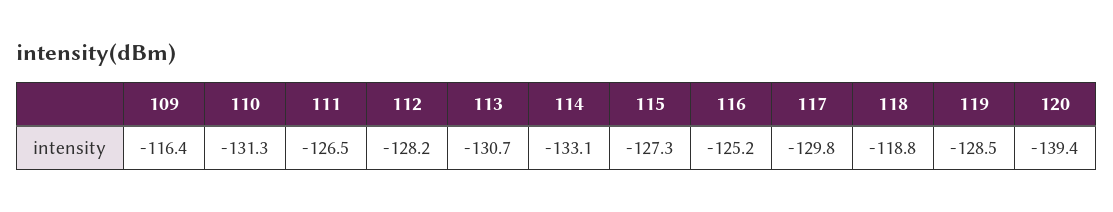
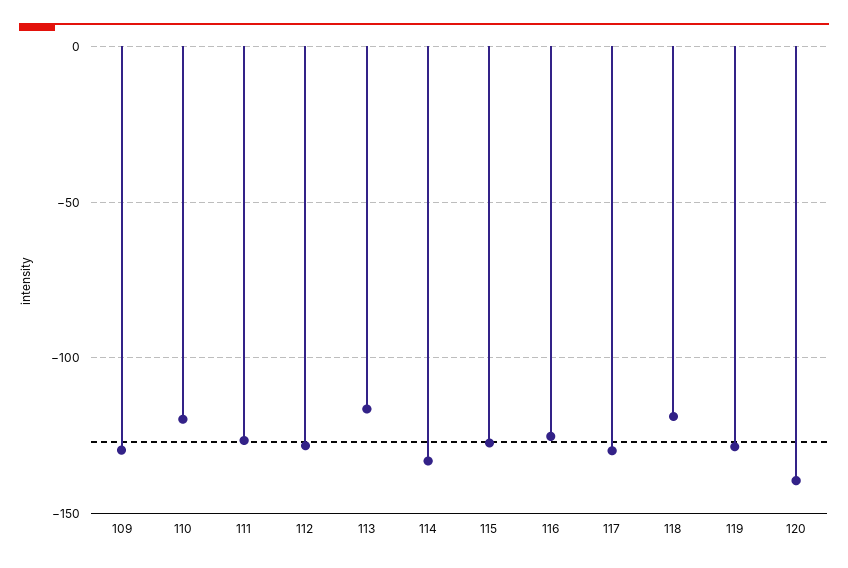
109: -116.4 -> -130
110: -131.3 -> -120
113: -130.7 -> -115

